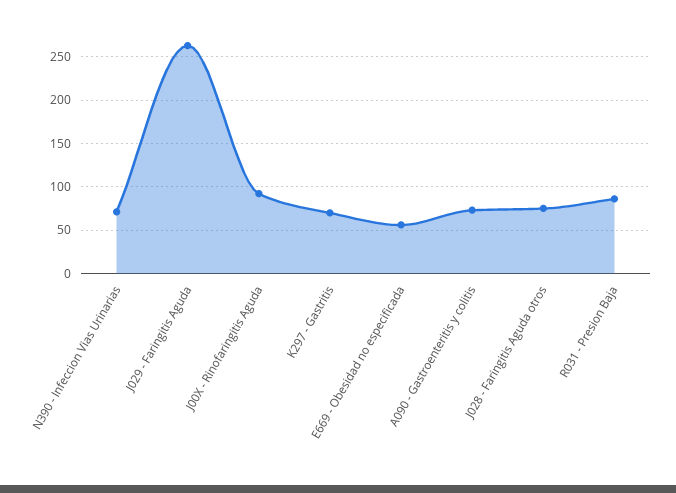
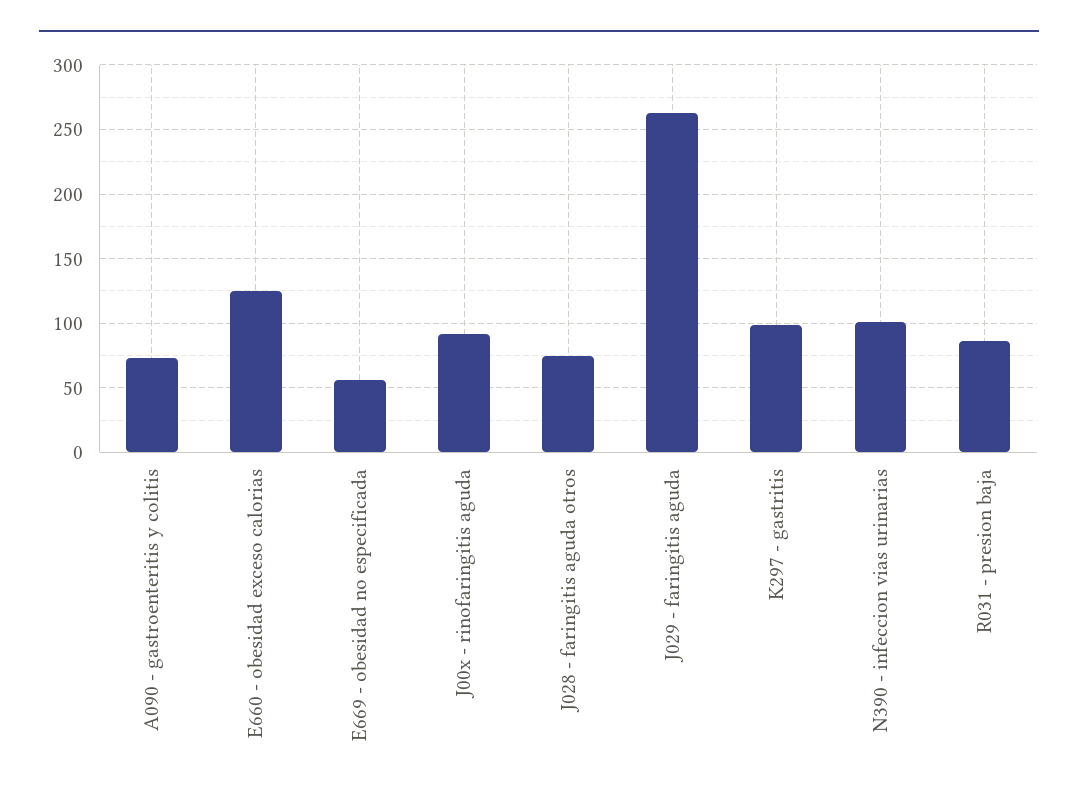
N390 - Infeccion Vias Urinarias: 70 -> 100
K297 - Gastritis: 70 -> 100
E660 - obesidad exceso calorias: none -> 125

